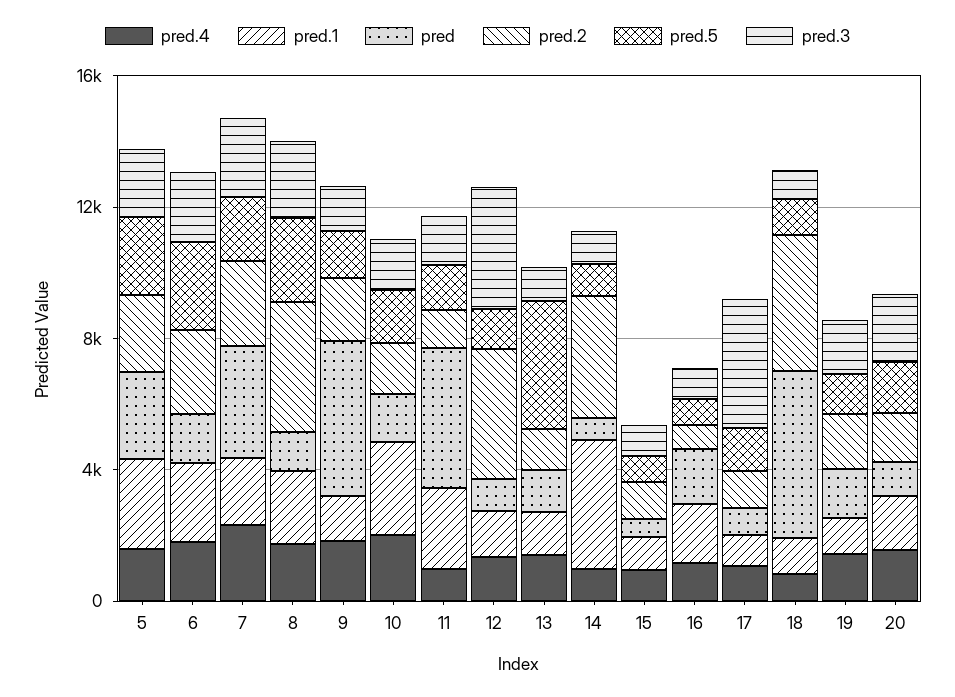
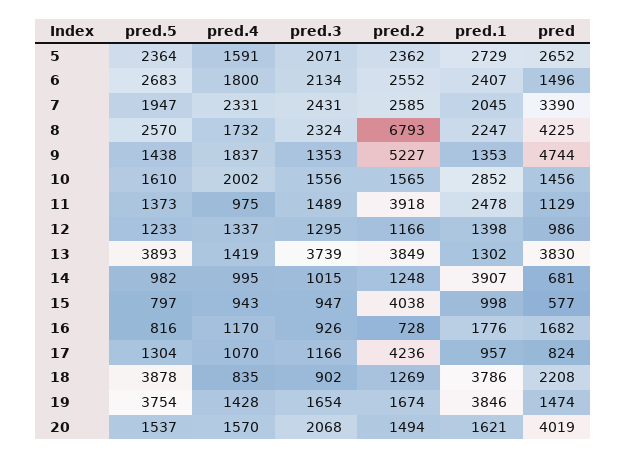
pred, 8: 1000 -> 4225
pred.2, 8: 4000 -> 6793
pred.2, 9: 2000 -> 5227
pred, 11: 4000 -> 1129
pred.2, 11: 1000 -> 3918
pred.2, 12: 4000 -> 1166
pred.3, 12: 4000 -> 1295
pred, 13: 1000 -> 3830
pred.2, 13: 1000 -> 3849
pred.3, 13: 1000 -> 3739
pred.2, 14: 4000 -> 1248
pred.2, 15: 1000 -> 4038
pred.2, 17: 1000 -> 4236
pred.3, 17: 4000 -> 1166
pred.1, 18: 1000 -> 3786
pred, 18: 5000 -> 2208
pred.2, 18: 4000 -> 1269
pred.5, 18: 1000 -> 3878
pred.1, 19: 1000 -> 3846
pred.5, 19: 1000 -> 3754
pred, 20: 1000 -> 4019

